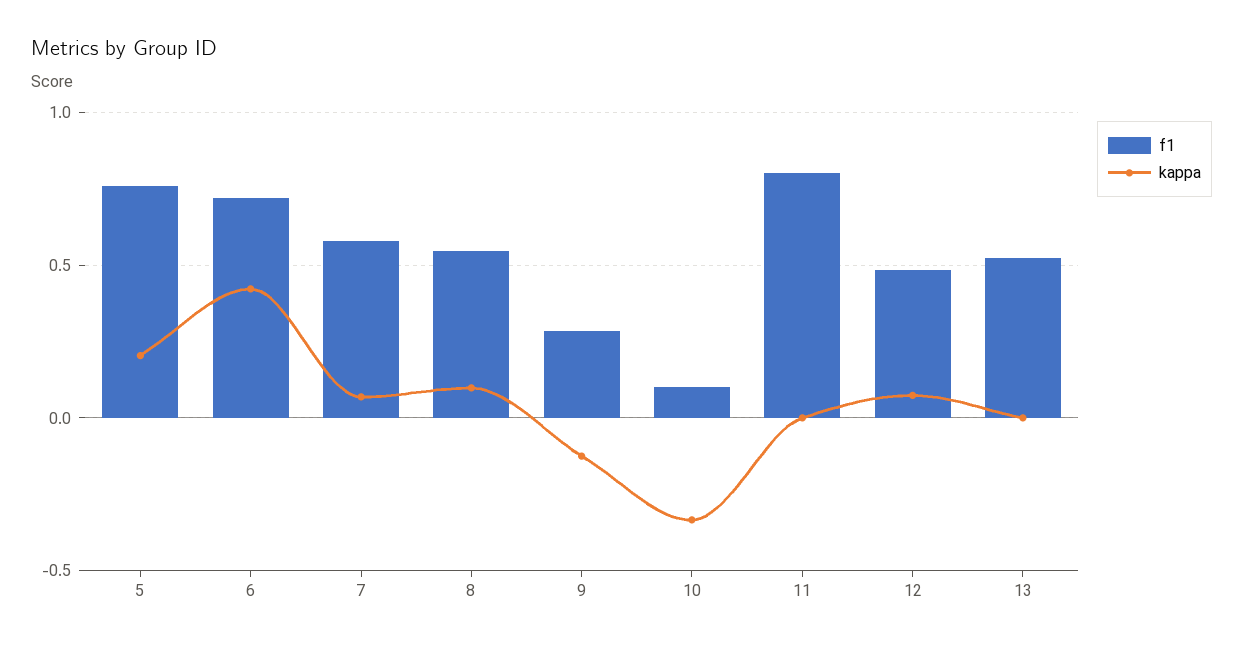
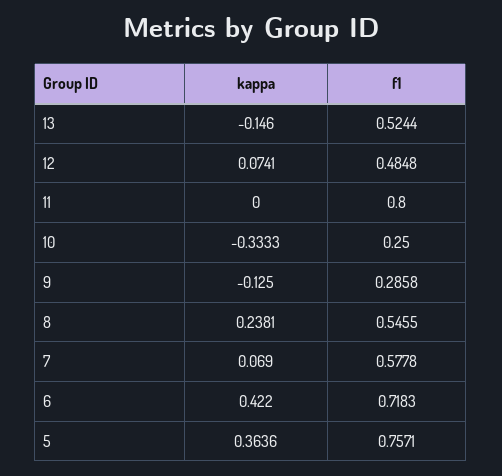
kappa, 5: 0.2 -> 0.3636
kappa, 8: 0.1 -> 0.2381
f1, 10: 0.1 -> 0.25
kappa, 13: 0 -> -0.146

